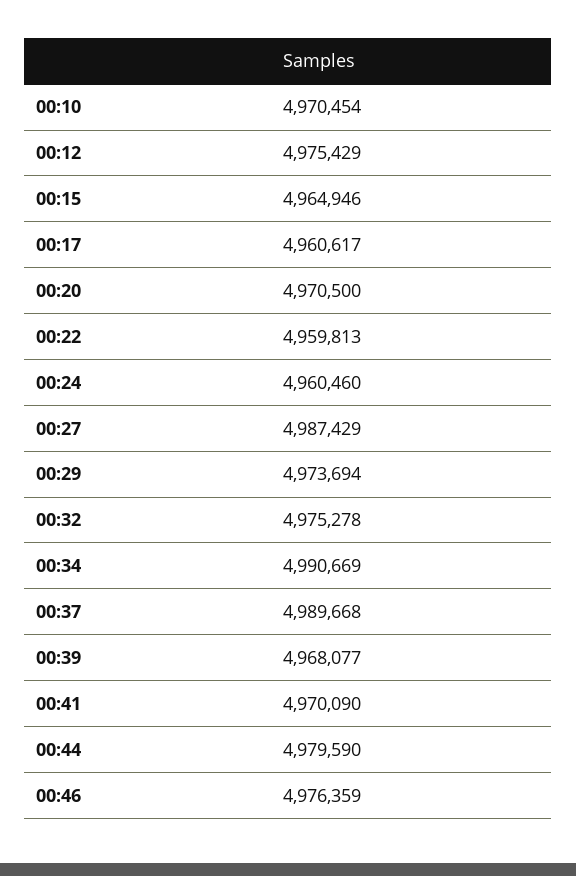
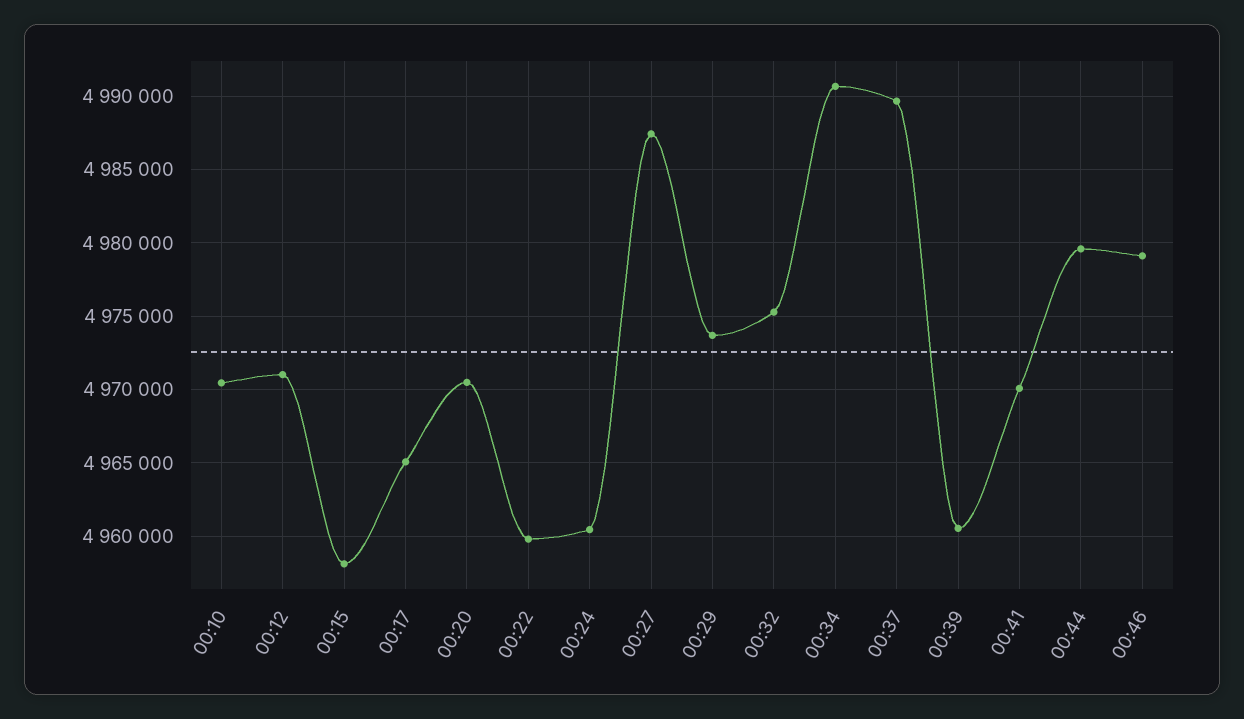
00:12: 4975429 -> 4971000
00:15: 4964946 -> 4958000
00:17: 4960617 -> 4965000
00:39: 4968077 -> 4960500
00:46: 4976359 -> 4979000

